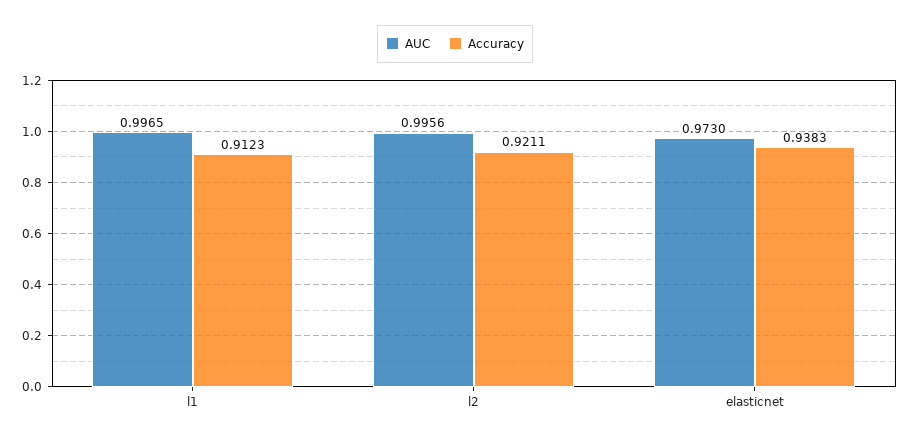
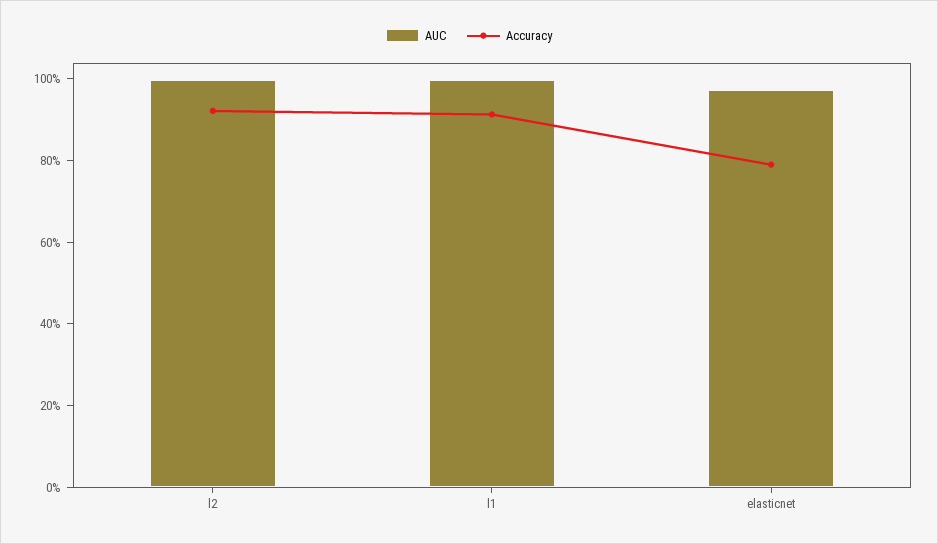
Accuracy, elasticnet: 0.9383 -> 0.8

